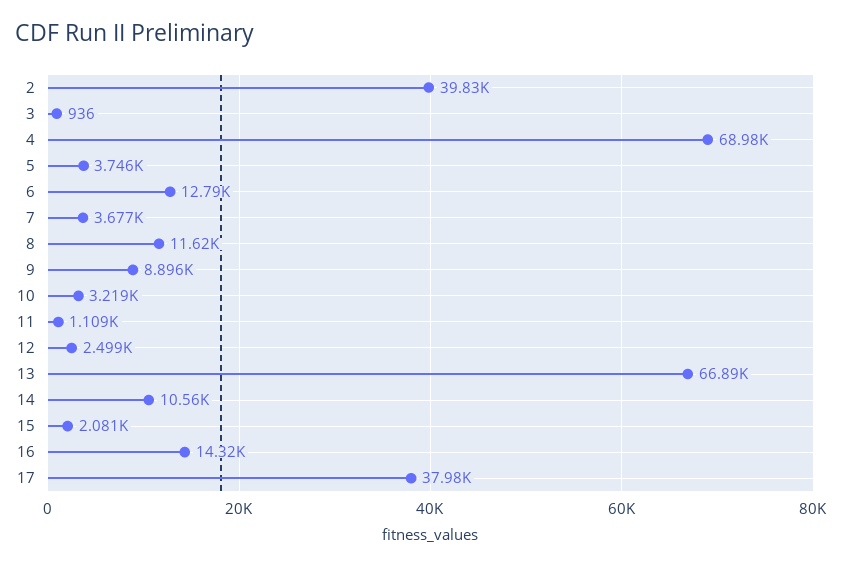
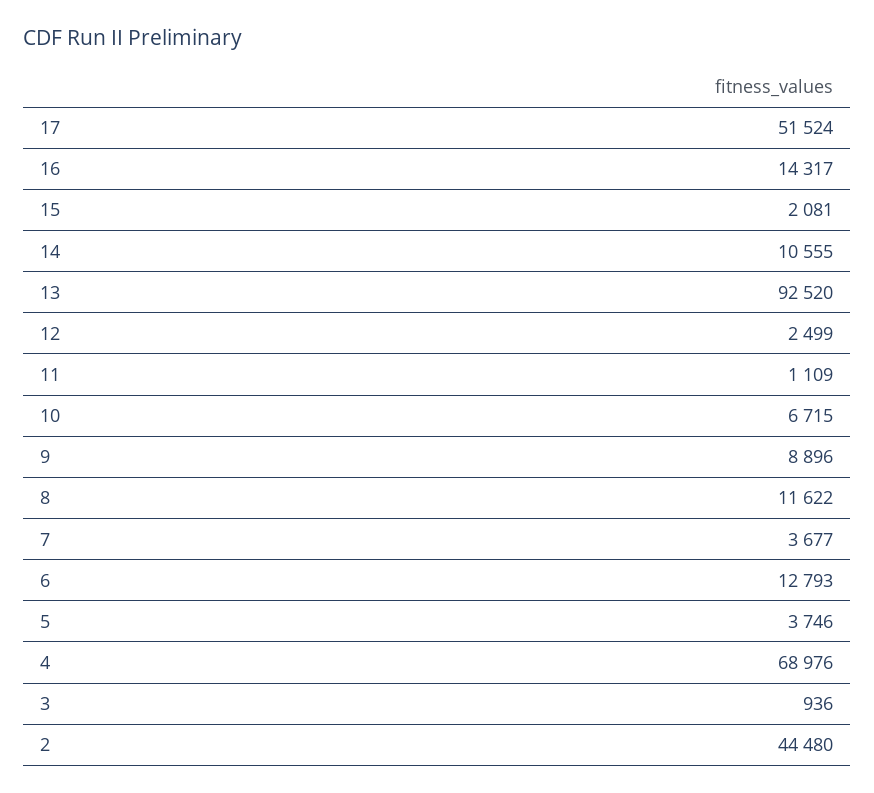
2: 39830 -> 44480
10: 3219 -> 6715
13: 66890 -> 92520
17: 37980 -> 51524

